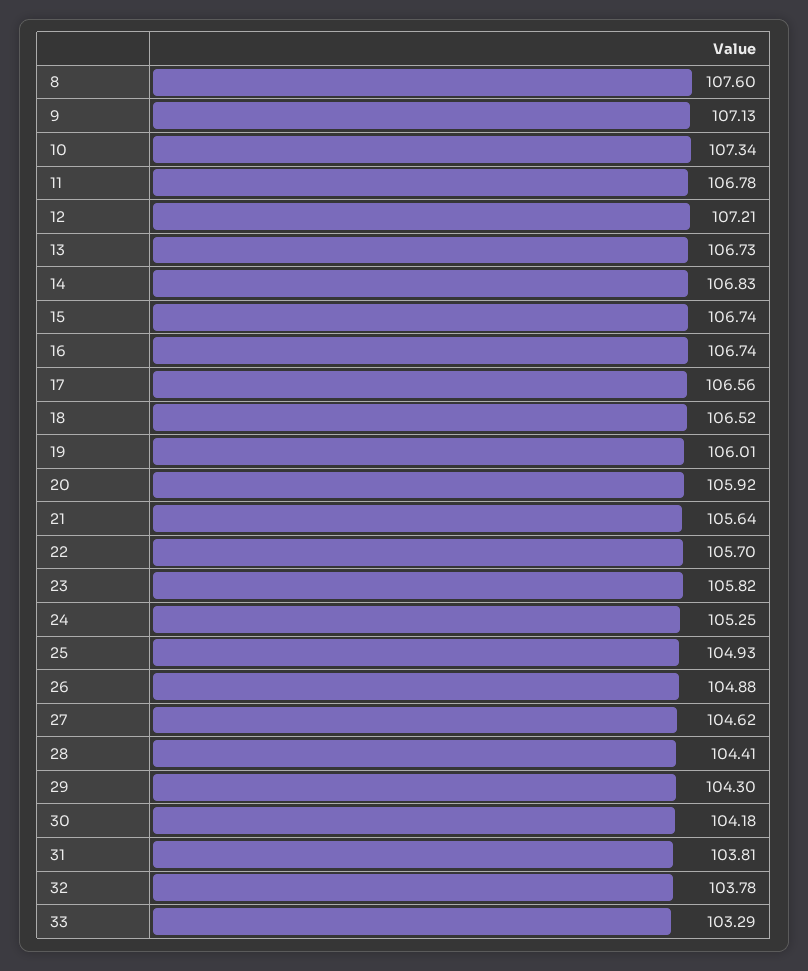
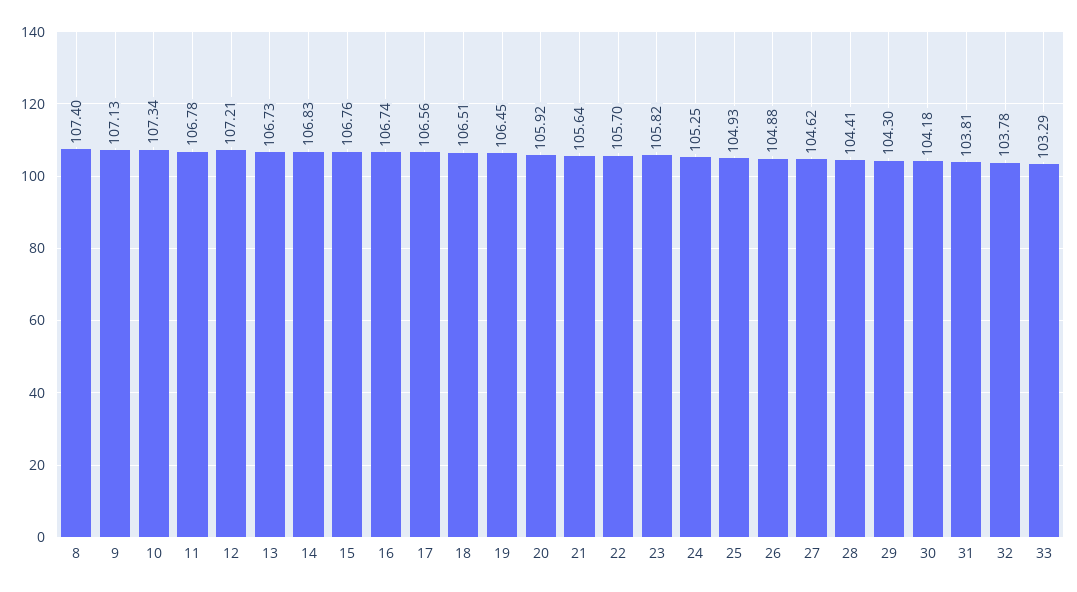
8: 107.6 -> 107.4
15: 106.74 -> 106.76
18: 106.52 -> 106.51
19: 106.01 -> 106.45

